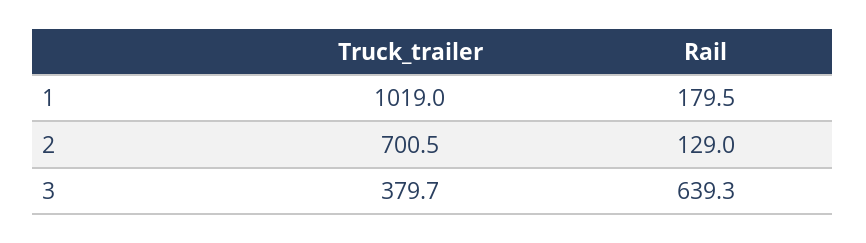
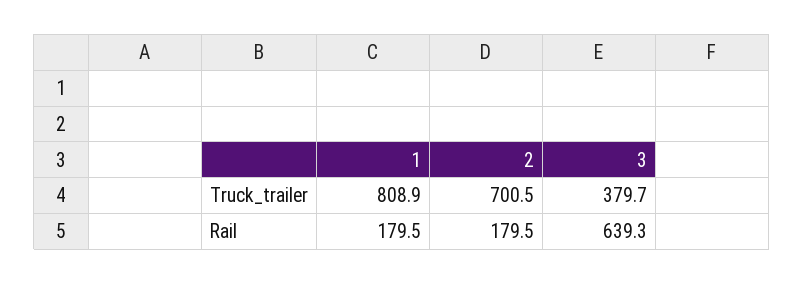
Truck_trailer, 1: 1019 -> 808.9
Rail, 2: 129 -> 179.5

